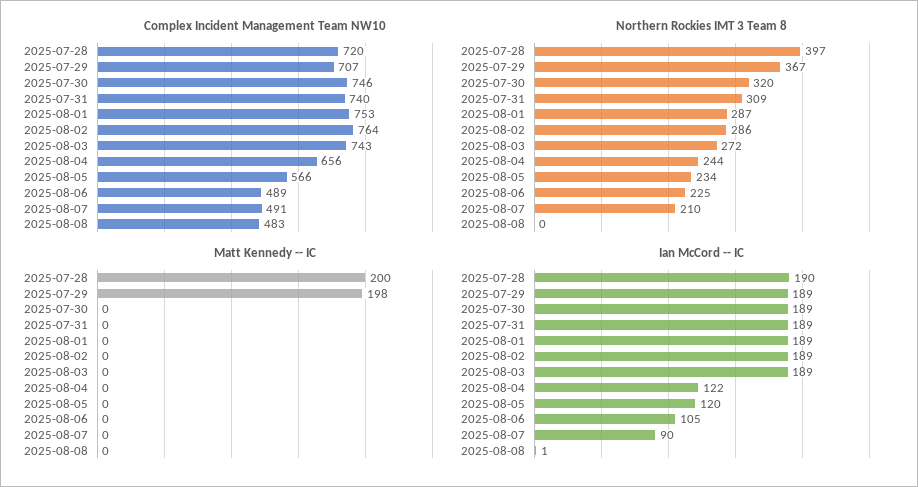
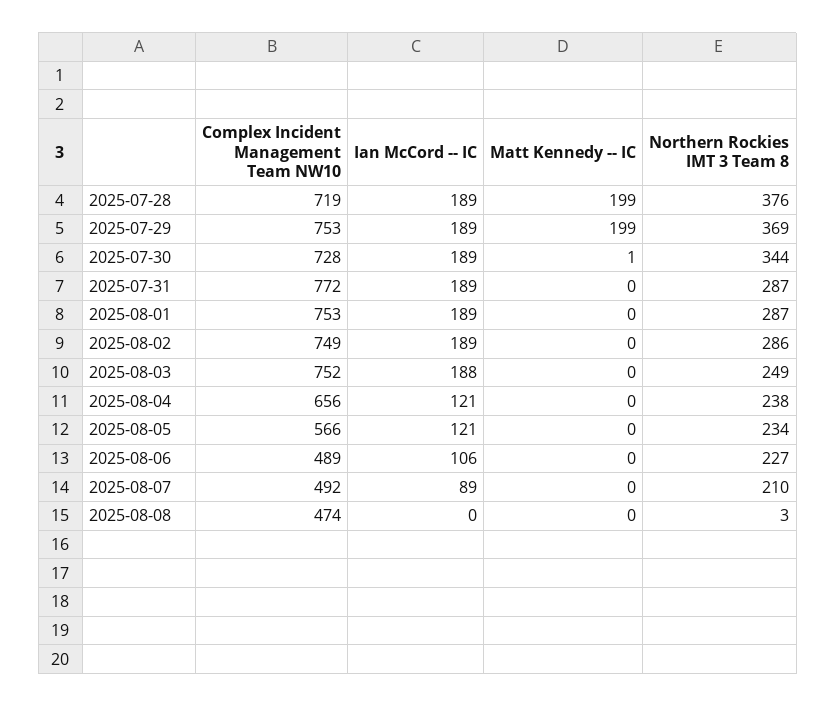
Complex Incident Management Team NW10, 2025-07-28: 720 -> 719
Complex Incident Management Team NW10, 2025-07-29: 707 -> 753
Complex Incident Management Team NW10, 2025-07-30: 746 -> 728
Complex Incident Management Team NW10, 2025-07-31: 740 -> 772
Complex Incident Management Team NW10, 2025-08-02: 764 -> 749
Complex Incident Management Team NW10, 2025-08-03: 743 -> 752
Complex Incident Management Team NW10, 2025-08-07: 491 -> 492
Complex Incident Management Team NW10, 2025-08-08: 483 -> 474
Northern Rockies IMT 3 Team 8, 2025-07-28: 397 -> 376
Northern Rockies IMT 3 Team 8, 2025-07-29: 367 -> 369
Northern Rockies IMT 3 Team 8, 2025-07-30: 320 -> 344
Northern Rockies IMT 3 Team 8, 2025-07-31: 309 -> 287
Northern Rockies IMT 3 Team 8, 2025-08-03: 272 -> 249
Northern Rockies IMT 3 Team 8, 2025-08-04: 244 -> 238
Northern Rockies IMT 3 Team 8, 2025-08-06: 225 -> 227
Northern Rockies IMT 3 Team 8, 2025-08-08: 0 -> 3
Matt Kennedy -- IC, 2025-07-28: 200 -> 199
Matt Kennedy -- IC, 2025-07-29: 198 -> 199
Matt Kennedy -- IC, 2025-07-30: 0 -> 1
Ian McCord -- IC, 2025-07-28: 190 -> 189
Ian McCord -- IC, 2025-08-03: 189 -> 188
Ian McCord -- IC, 2025-08-04: 122 -> 121
Ian McCord -- IC, 2025-08-05: 120 -> 121
Ian McCord -- IC, 2025-08-06: 105 -> 106
Ian McCord -- IC, 2025-08-07: 90 -> 89
Ian McCord -- IC, 2025-08-08: 1 -> 0

